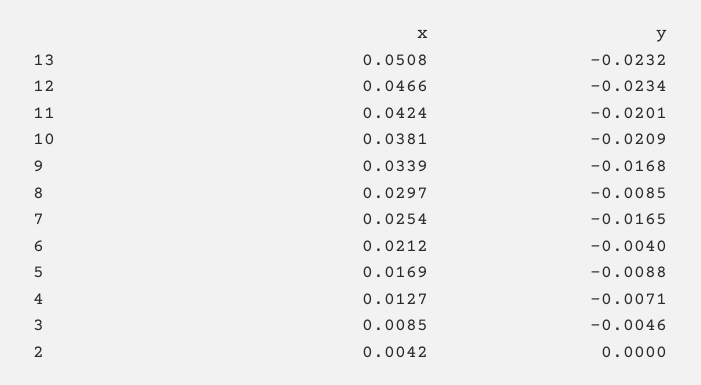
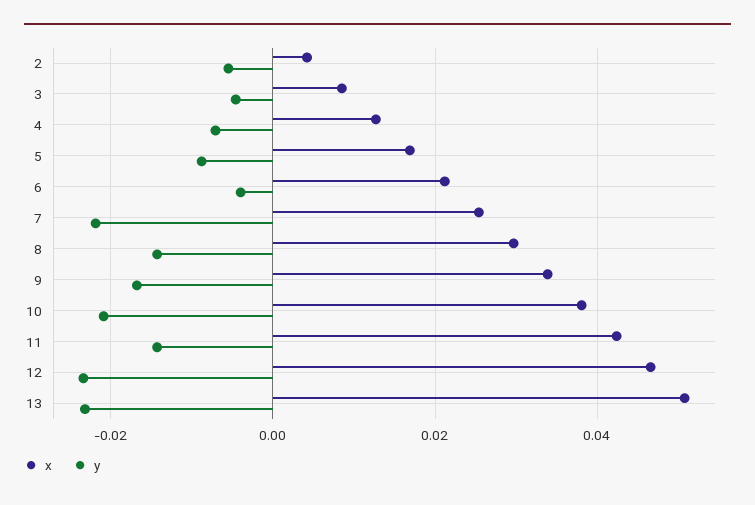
y, 11: -0.0201 -> -0.014
y, 8: -0.0085 -> -0.014
y, 7: -0.0165 -> -0.022
y, 2: 0 -> -0.006

